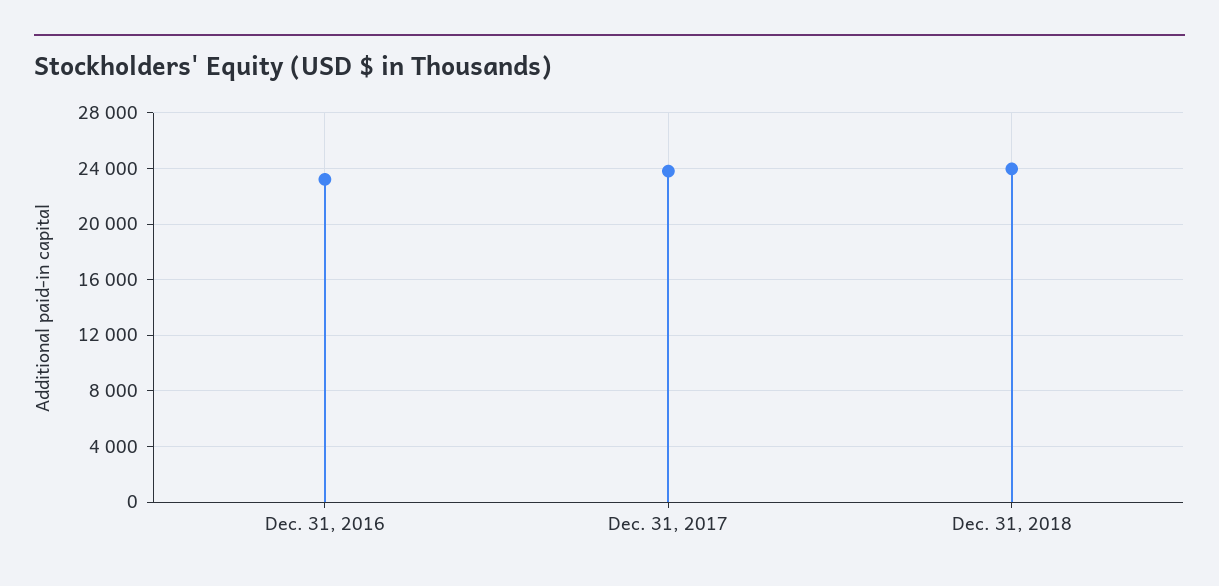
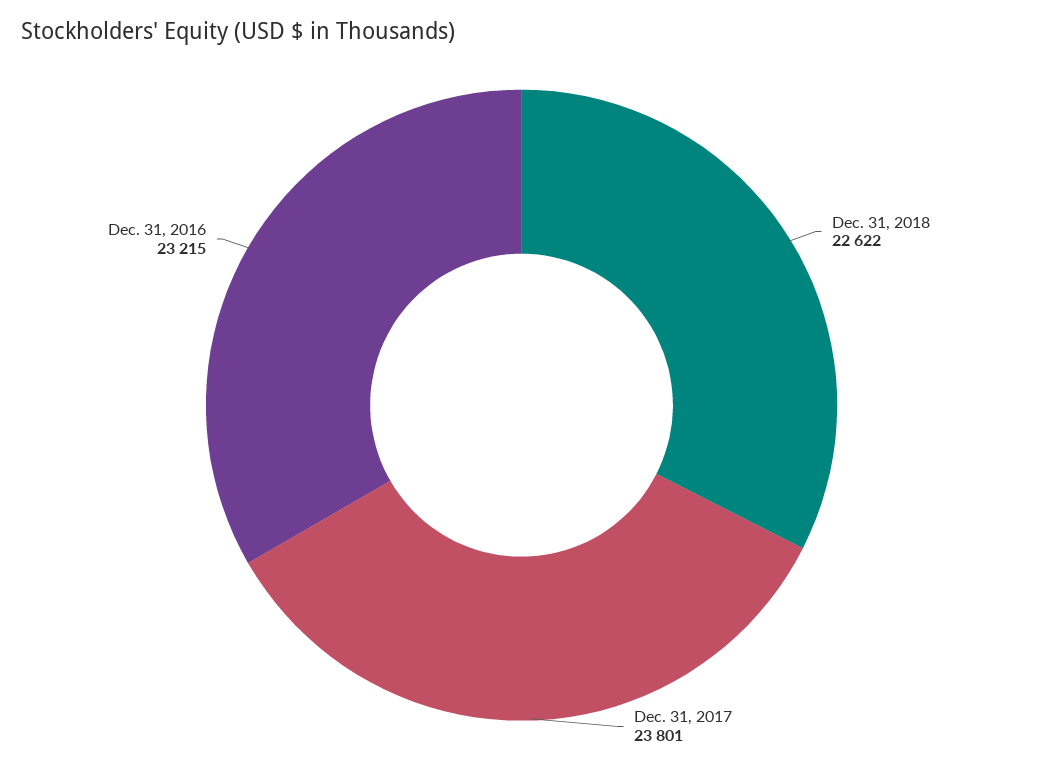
Dec. 31, 2018: 24000 -> 22622

